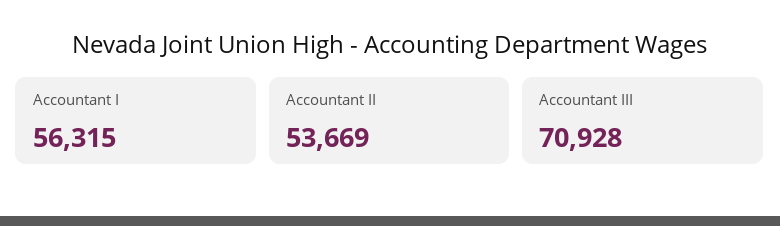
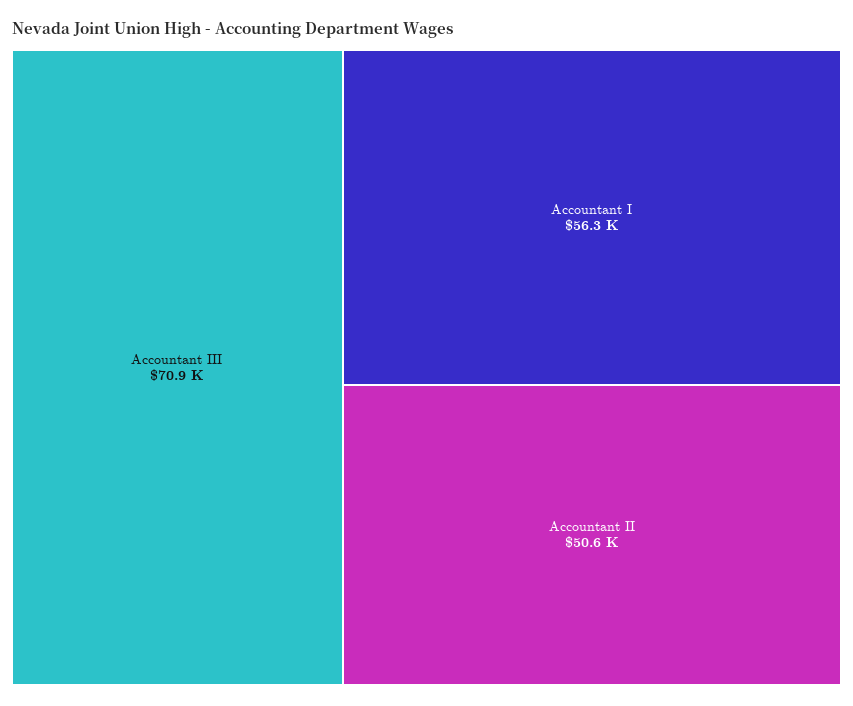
Accountant II: 53669 -> 50600

